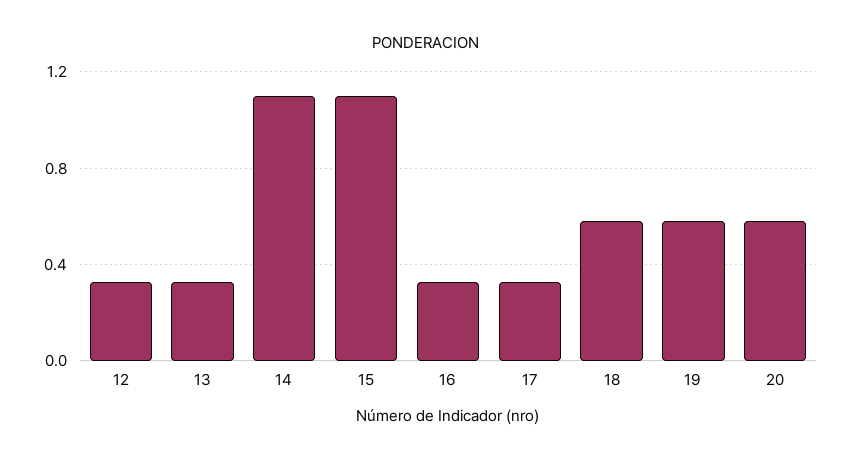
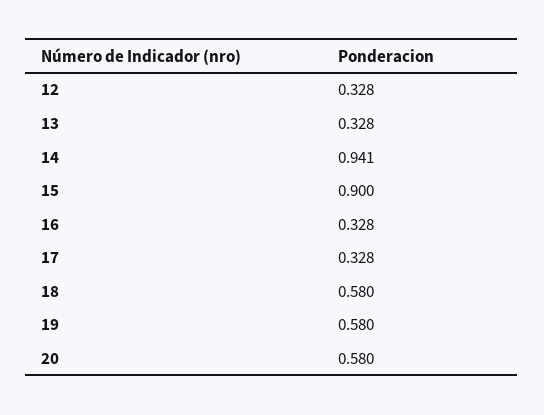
14: 1.1 -> 0.941
15: 1.1 -> 0.9

